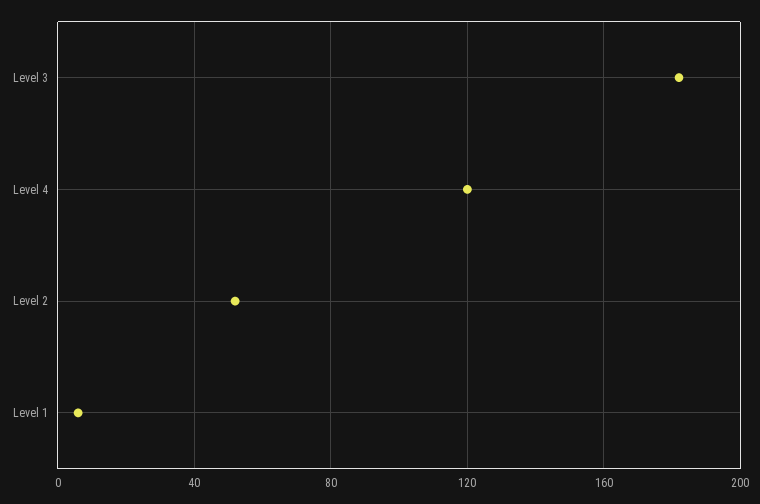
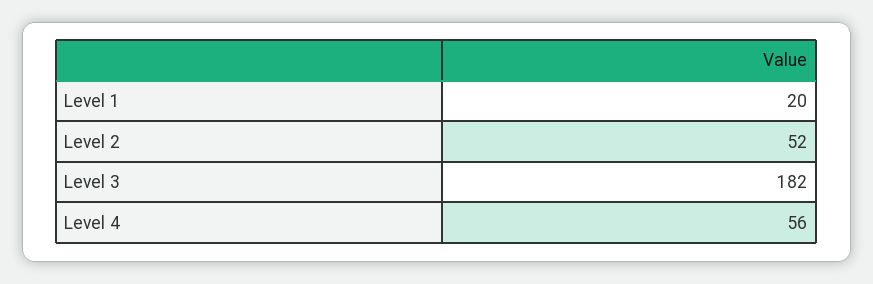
Level 4: 120 -> 56
Level 1: 5 -> 20

